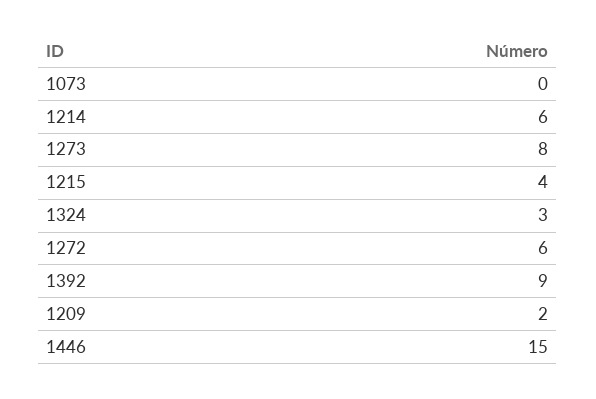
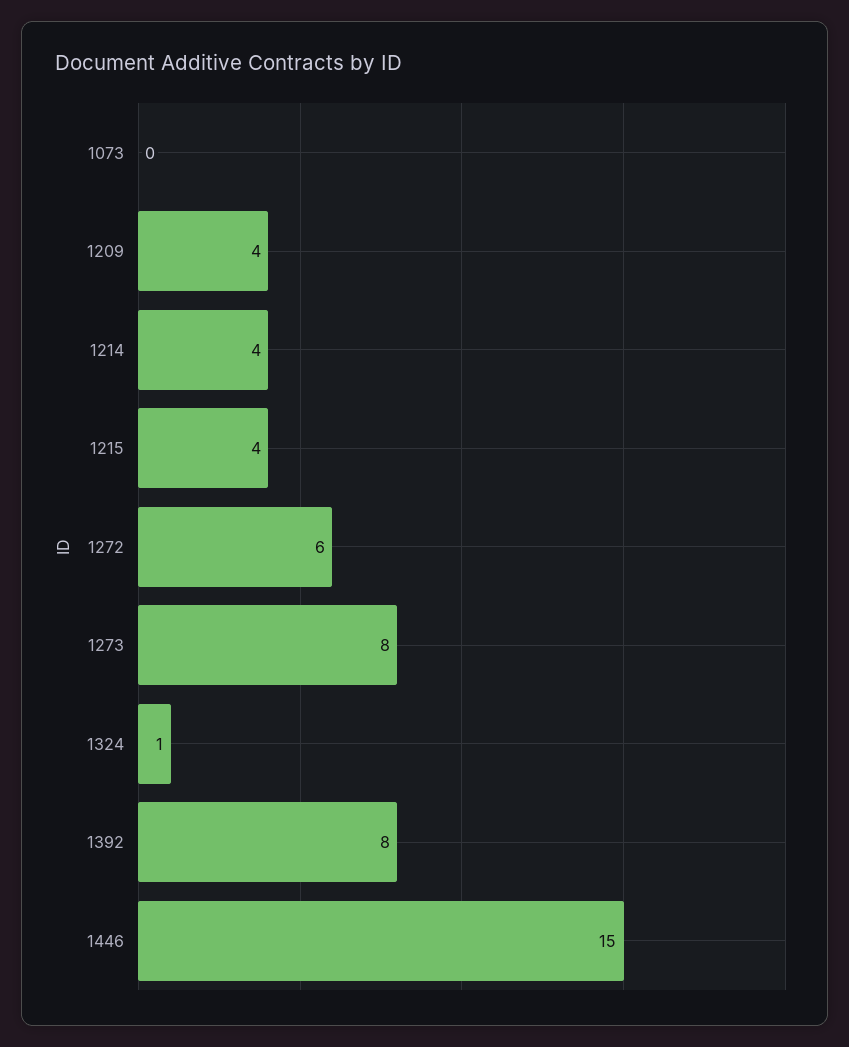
1214: 6 -> 4
1324: 3 -> 1
1392: 9 -> 8
1209: 2 -> 4

